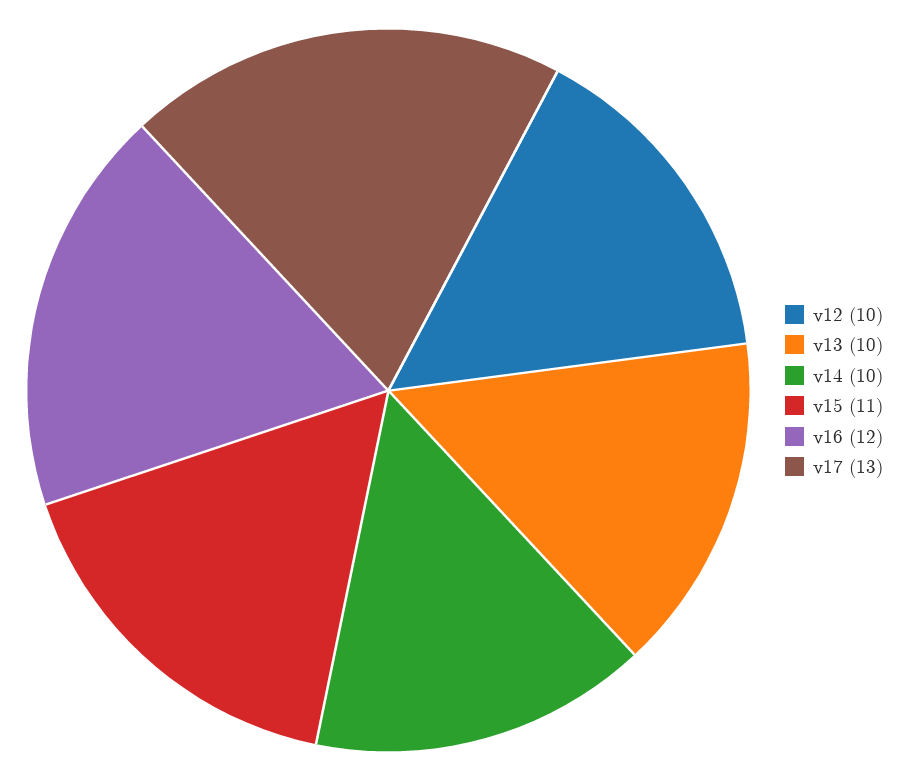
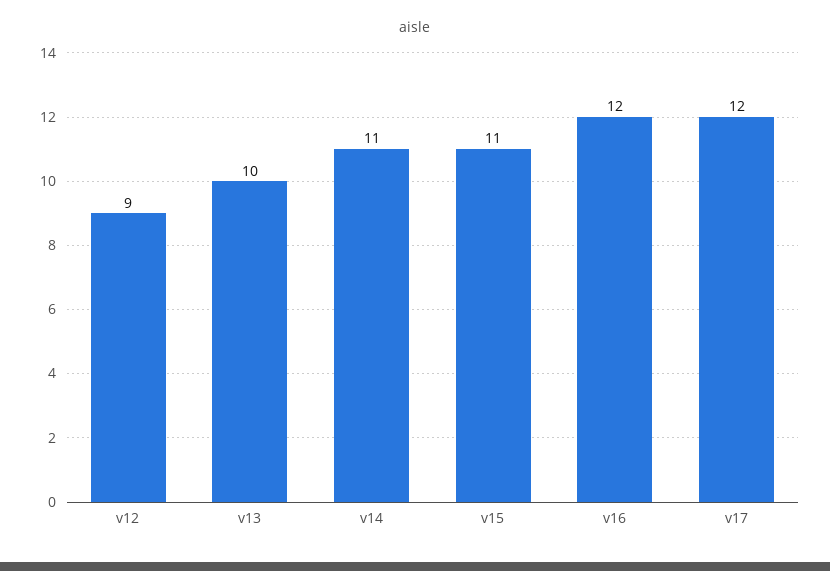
v12: 10 -> 9
v14: 10 -> 11
v17: 13 -> 12

